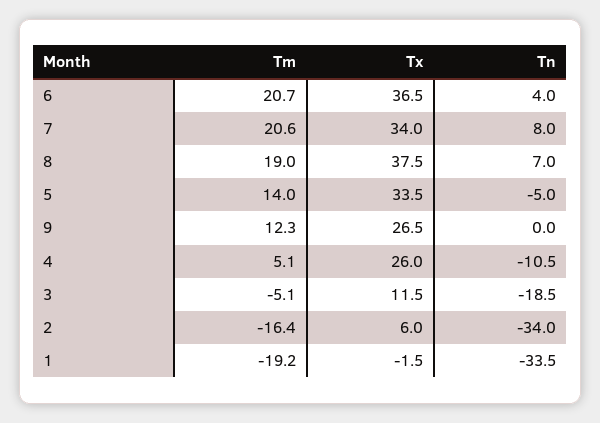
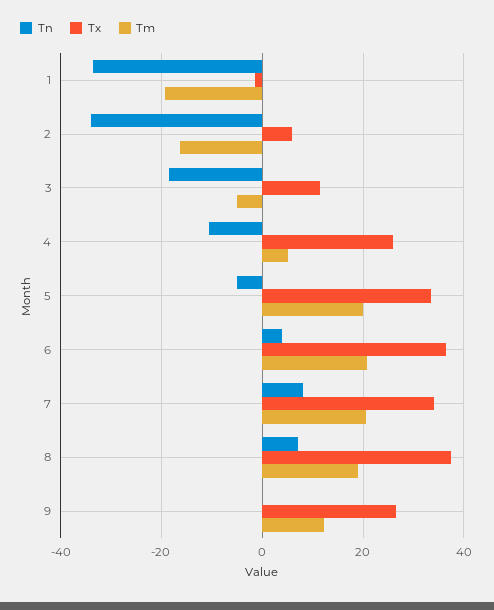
Tm, 5: 14 -> 20

